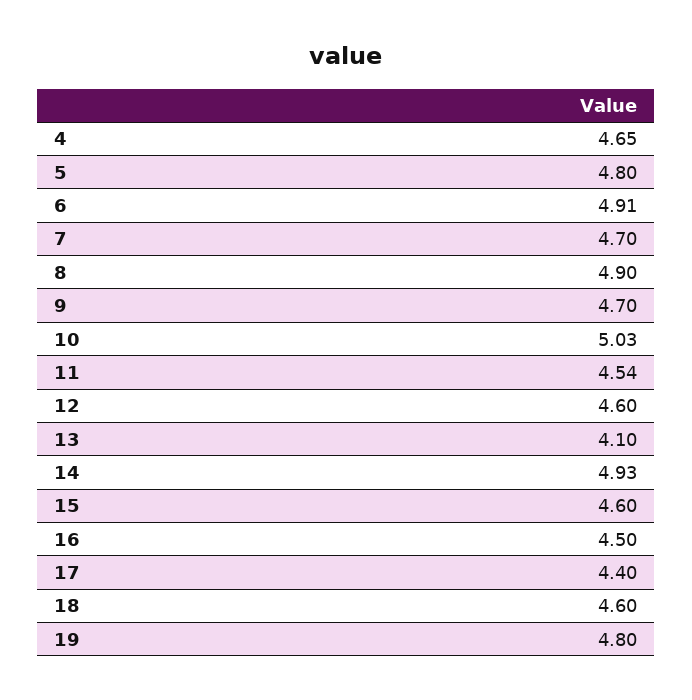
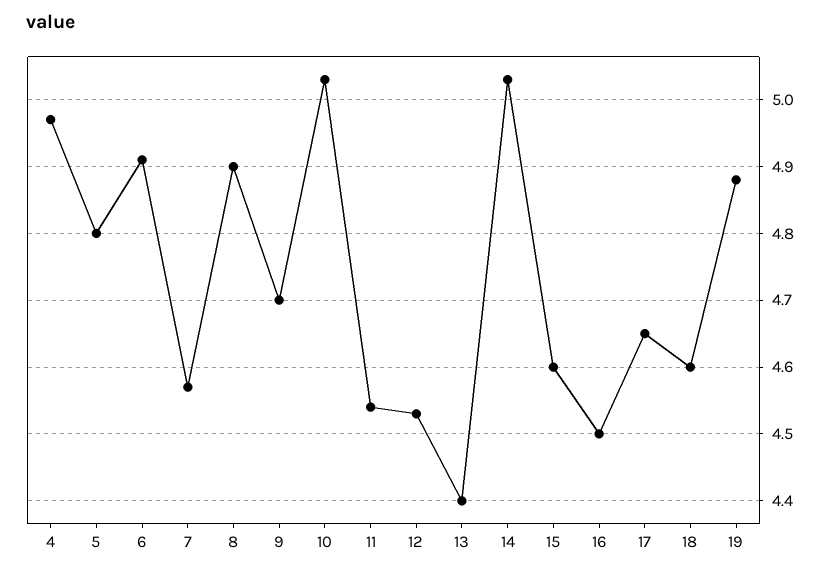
4: 4.65 -> 4.97
7: 4.7 -> 4.57
12: 4.6 -> 4.53
13: 4.1 -> 4.4
14: 4.93 -> 5.03
17: 4.4 -> 4.65
19: 4.8 -> 4.88

